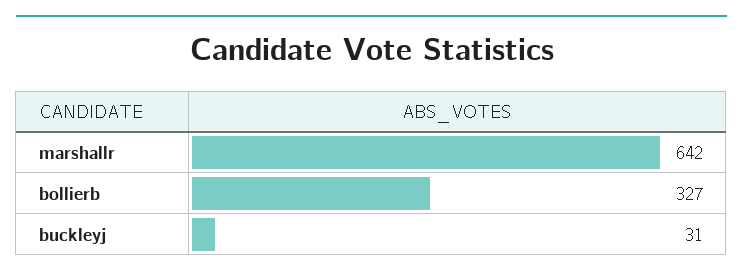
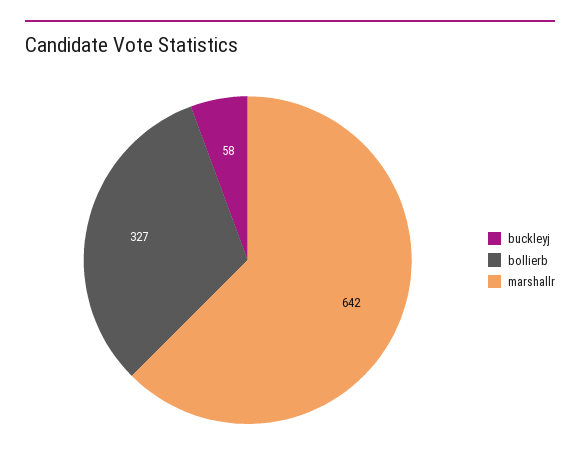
buckleyj: 31 -> 58

